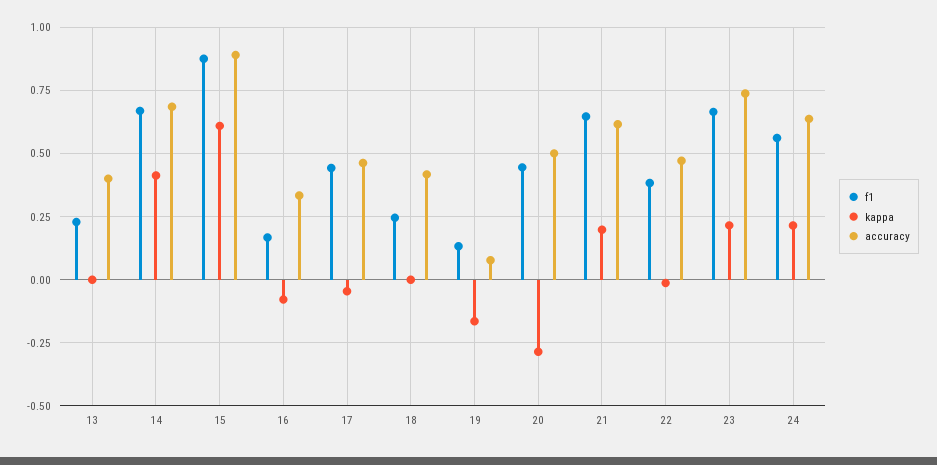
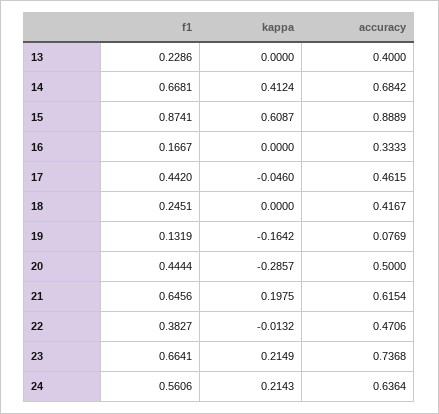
kappa, 16: -0.075 -> 0

